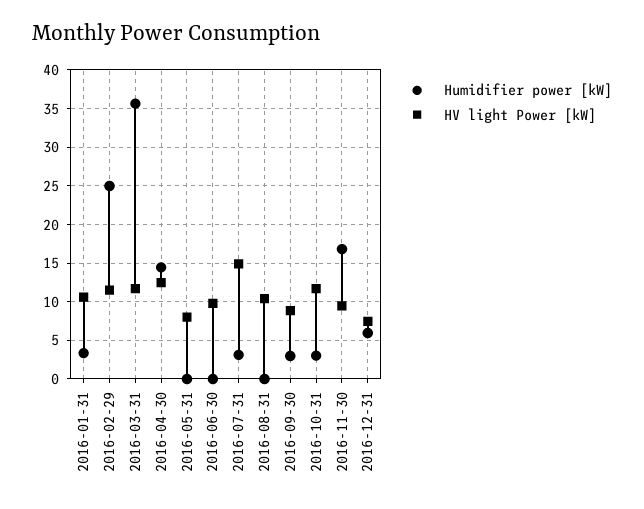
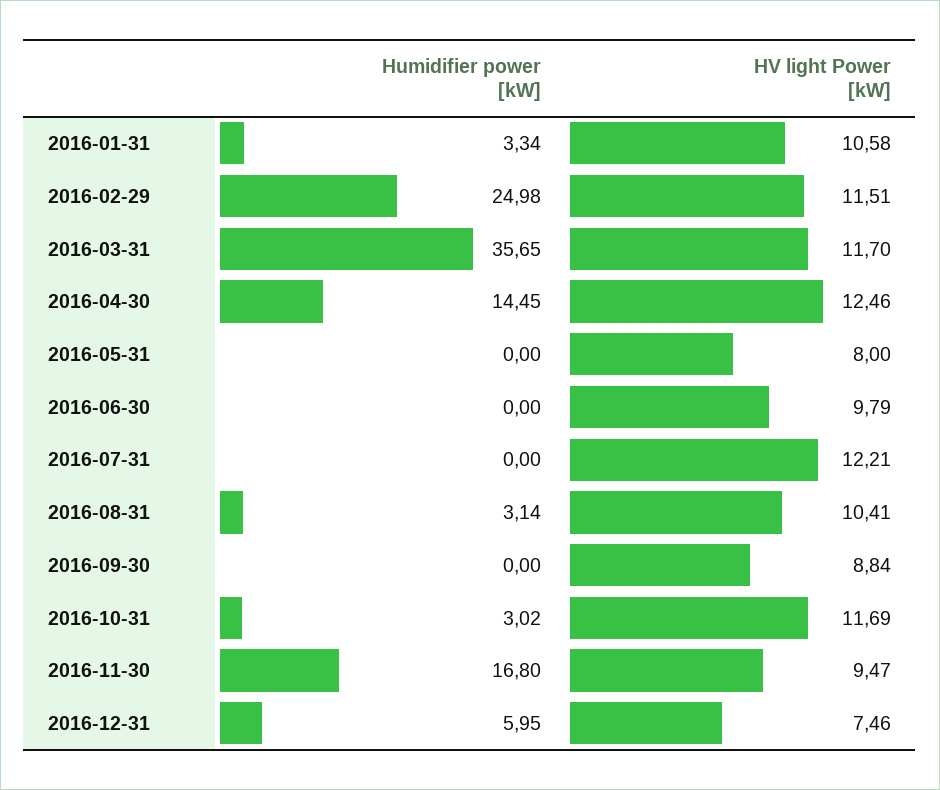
Humidifier power [kW], 2016-07-31: 3 -> 0
HV light Power [kW], 2016-07-31: 15 -> 12.21
Humidifier power [kW], 2016-08-31: 0 -> 3.14
Humidifier power [kW], 2016-09-30: 3 -> 0

